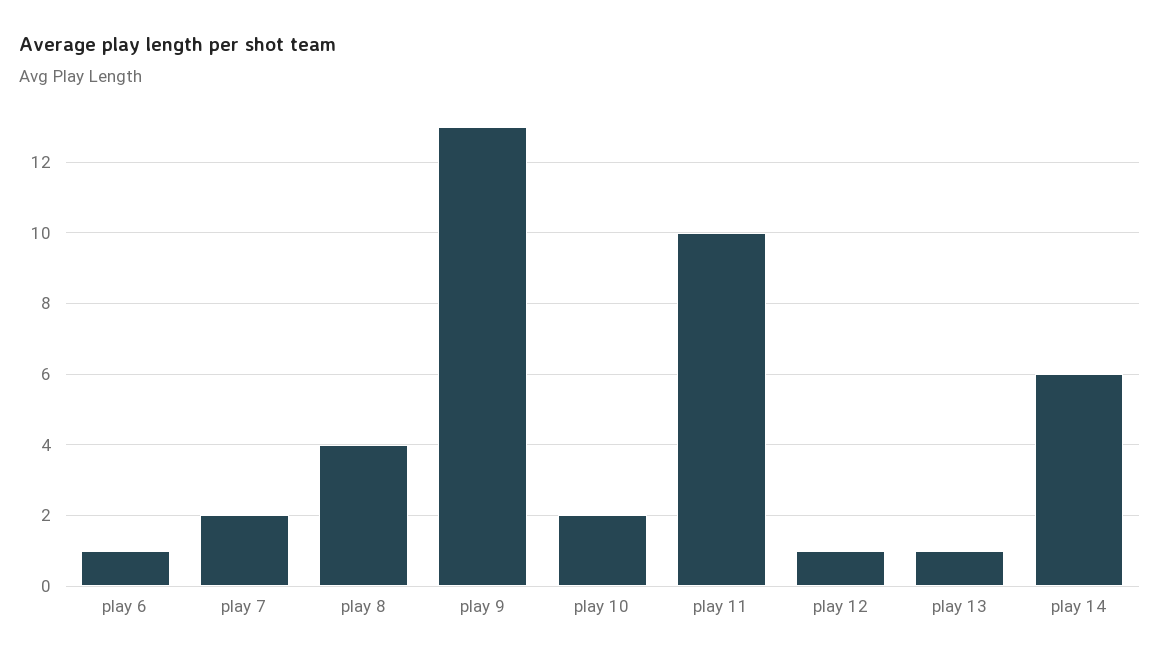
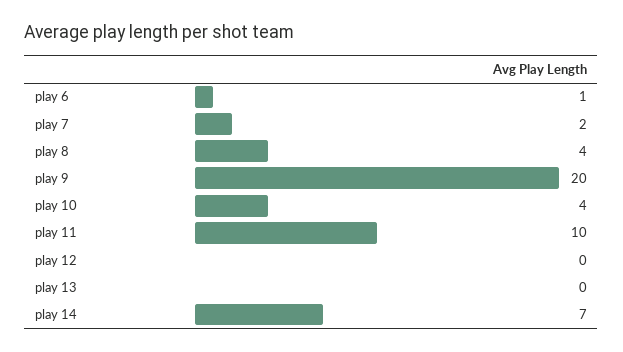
play 9: 13 -> 20
play 10: 2 -> 4
play 12: 1 -> 0
play 13: 1 -> 0
play 14: 6 -> 7

